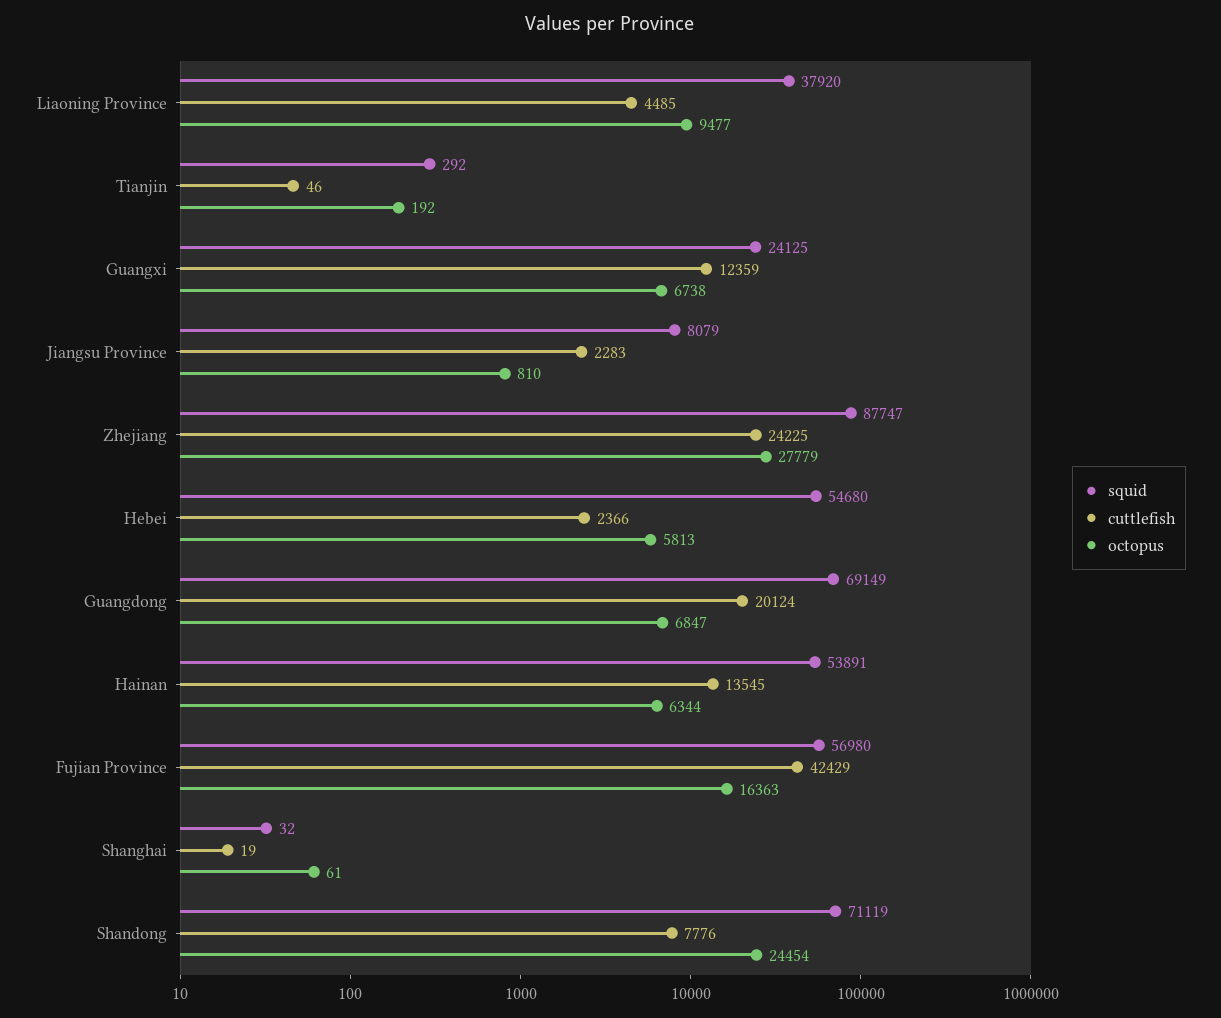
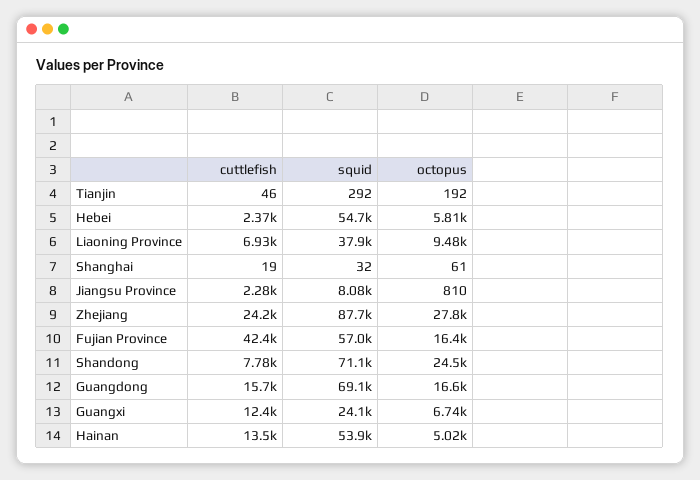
cuttlefish, Liaoning Province: 4485 -> 6930
cuttlefish, Guangdong: 20124 -> 15700
octopus, Guangdong: 6847 -> 16600
octopus, Hainan: 6344 -> 5020

